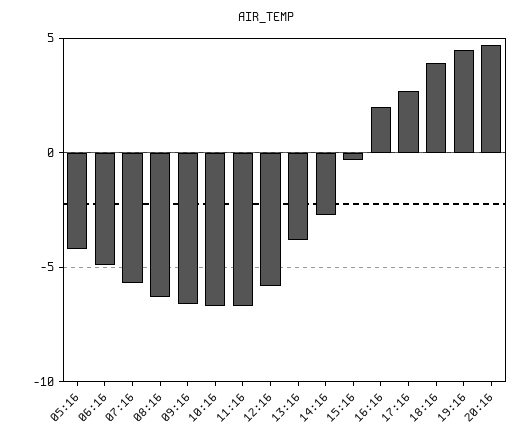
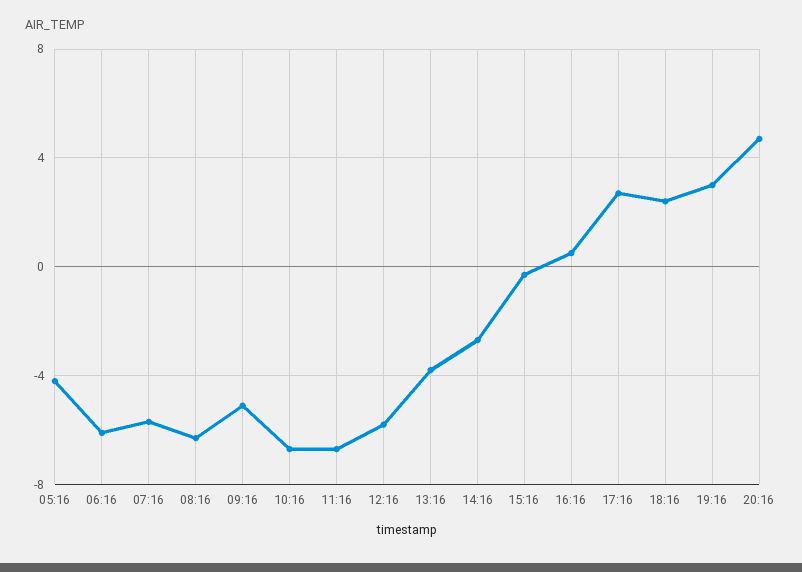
06:16: -5 -> -6
09:16: -6.5 -> -5
16:16: 2 -> 0.5
18:16: 4 -> 2.5
19:16: 4.5 -> 3

